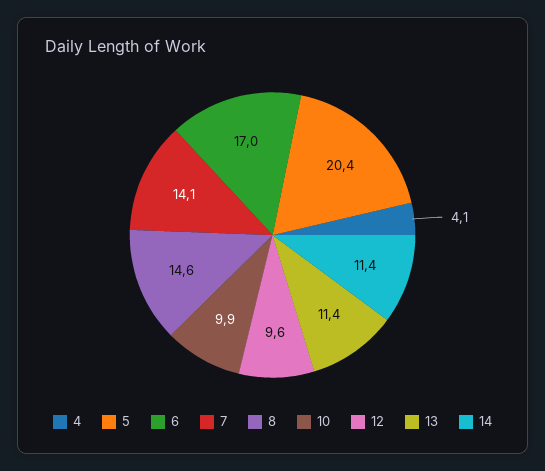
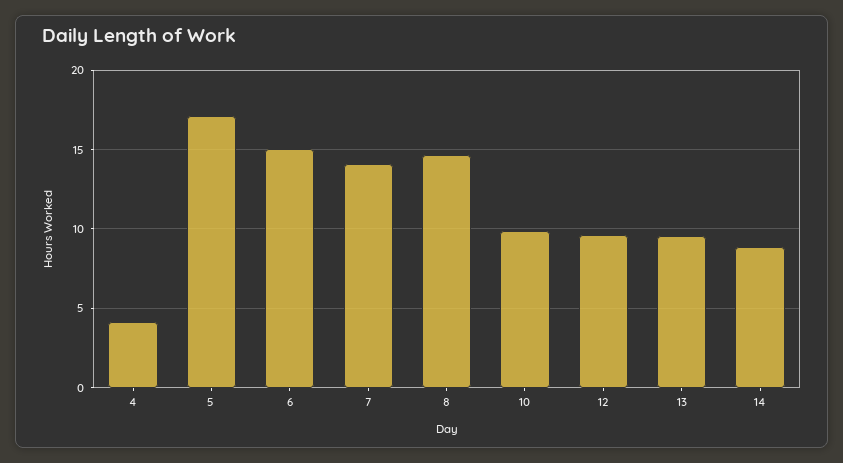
5: 20.4 -> 17
6: 17 -> 15
13: 11.4 -> 9.5
14: 11.4 -> 9

